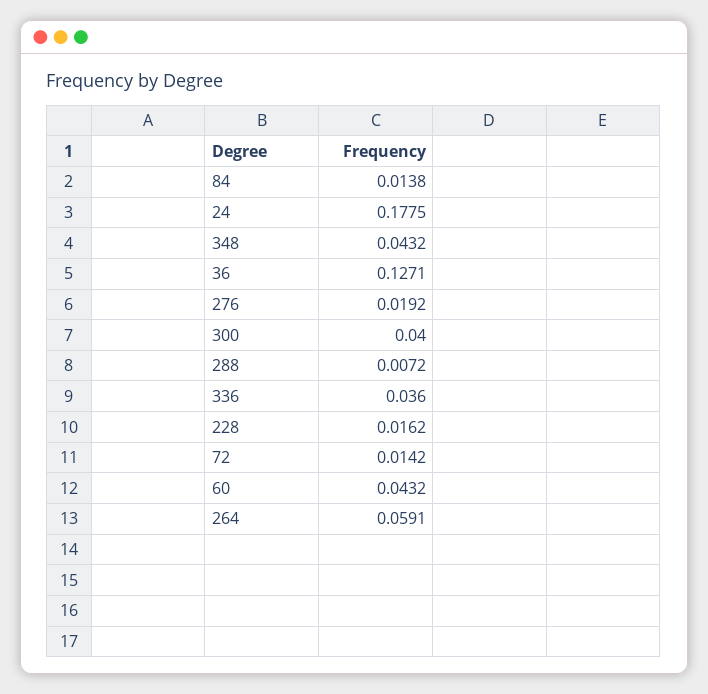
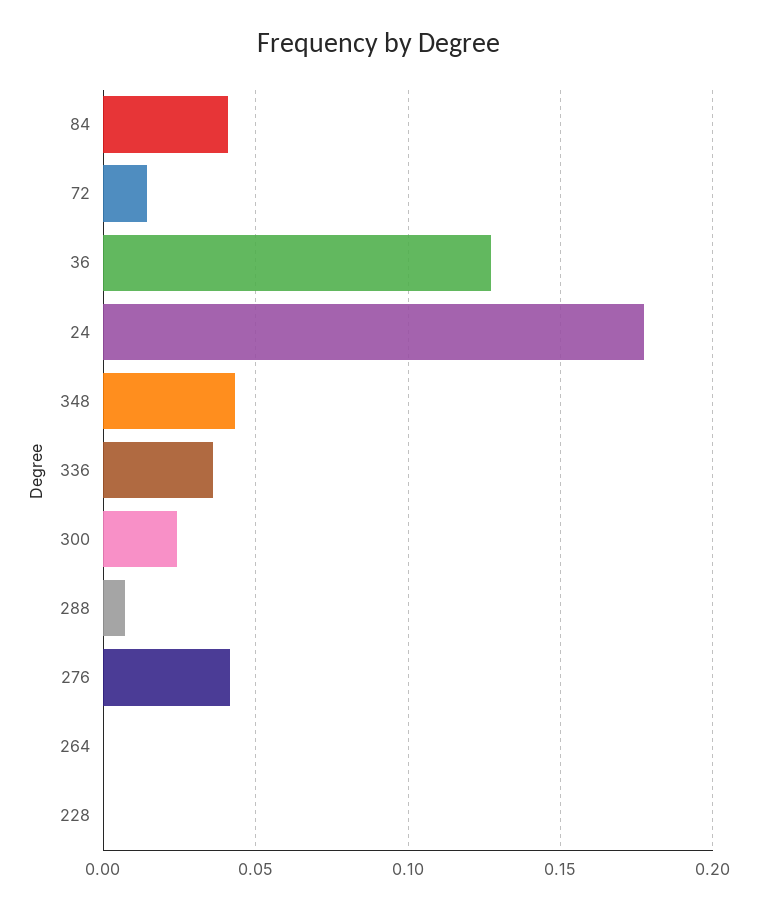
84: 0.0138 -> 0.04
276: 0.0192 -> 0.04
300: 0.04 -> 0.025
228: 0.0162 -> 0
60: 0.0432 -> none
264: 0.0591 -> 0

